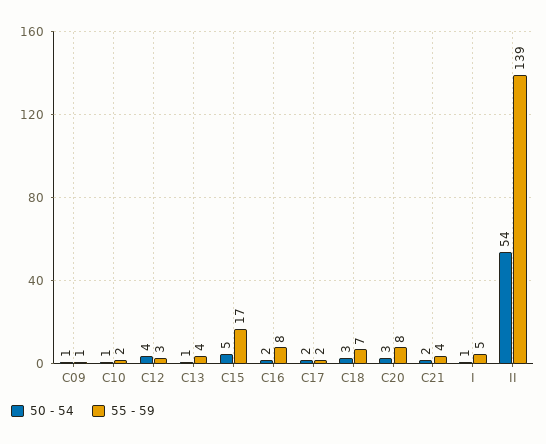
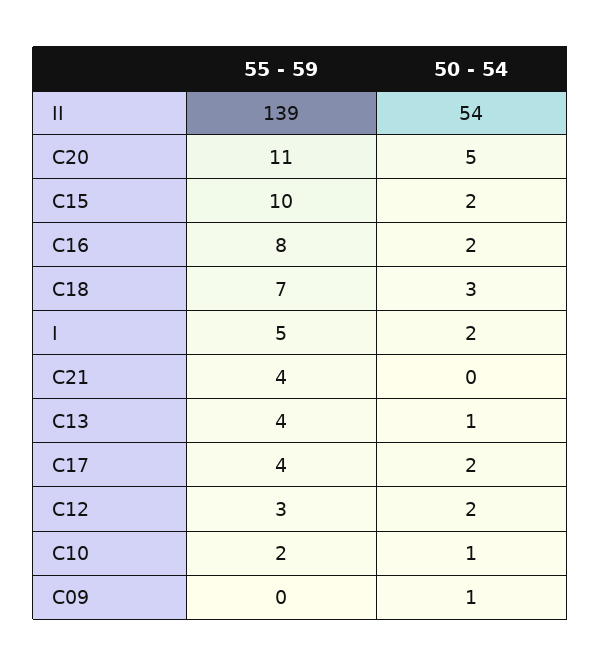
55 - 59, C09: 1 -> 0
50 - 54, C12: 4 -> 2
50 - 54, C15: 5 -> 2
55 - 59, C15: 17 -> 10
55 - 59, C17: 2 -> 4
50 - 54, C20: 3 -> 5
55 - 59, C20: 8 -> 11
50 - 54, C21: 2 -> 0
50 - 54, I: 1 -> 2

